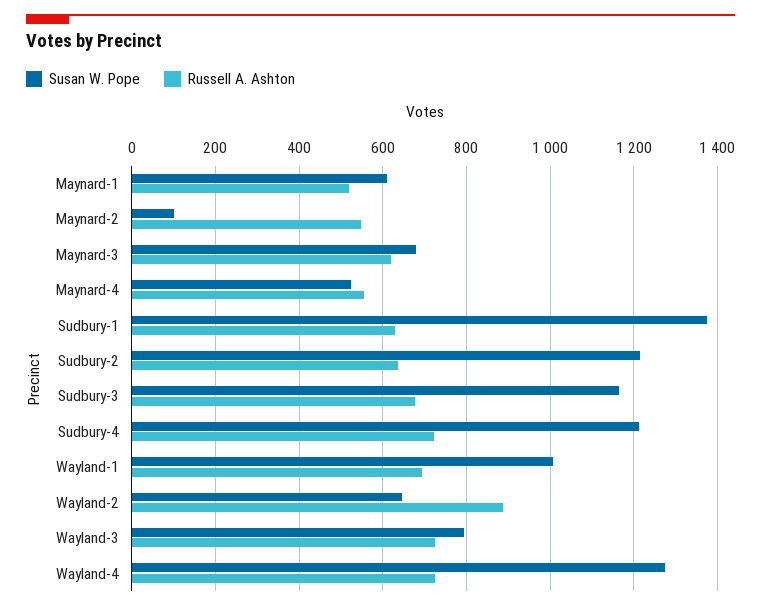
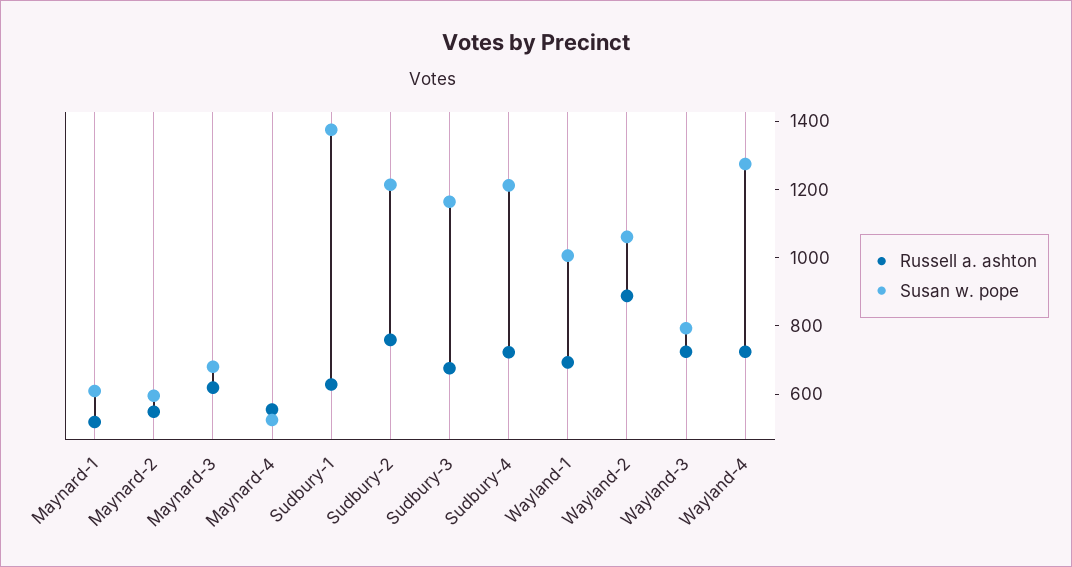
Susan W. Pope, Maynard-2: 100 -> 600
Russell A. Ashton, Sudbury-2: 640 -> 750
Susan W. Pope, Wayland-2: 640 -> 1050

